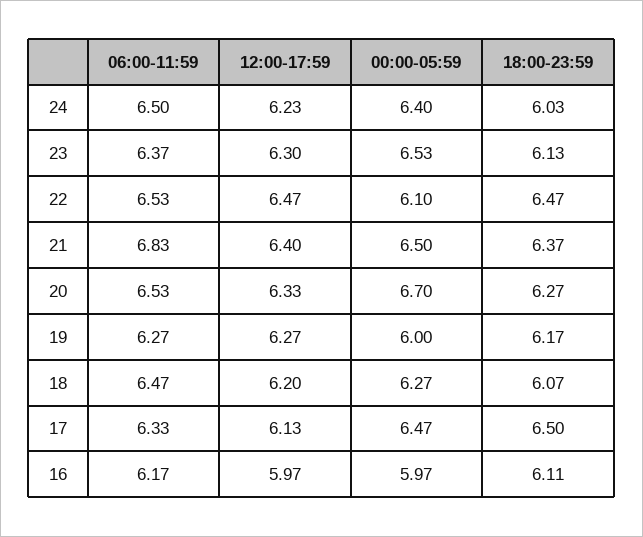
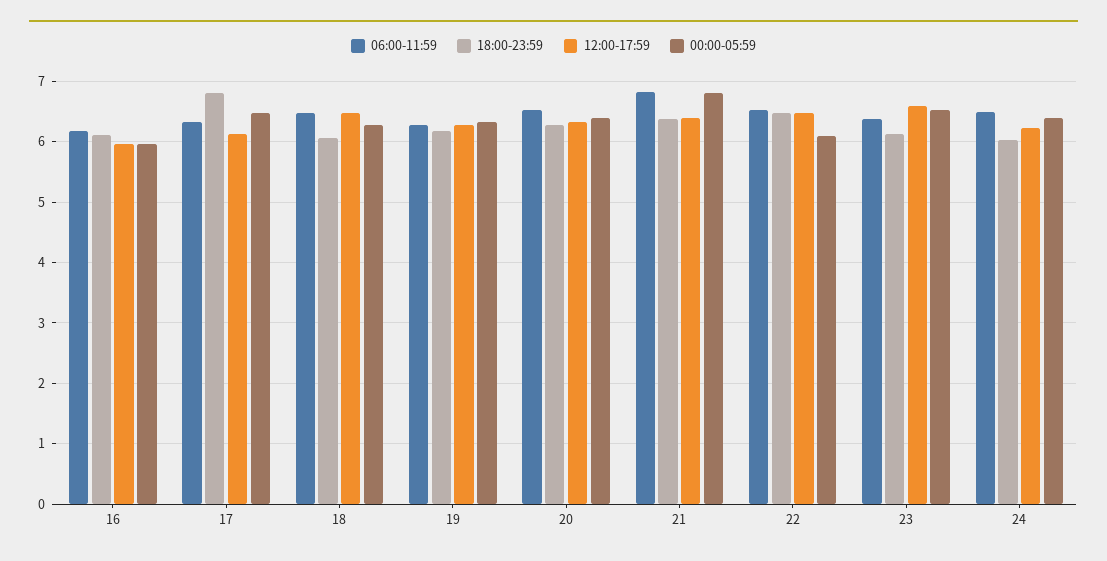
12:00-17:59, 23: 6.3 -> 6.6
00:00-05:59, 21: 6.5 -> 6.8
00:00-05:59, 20: 6.7 -> 6.4
00:00-05:59, 19: 6 -> 6.3
12:00-17:59, 18: 6.2 -> 6.5
18:00-23:59, 17: 6.5 -> 6.8

